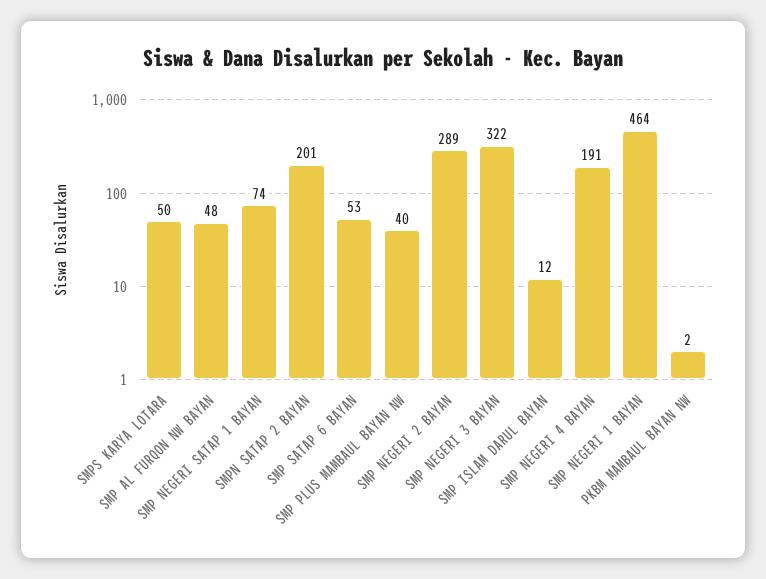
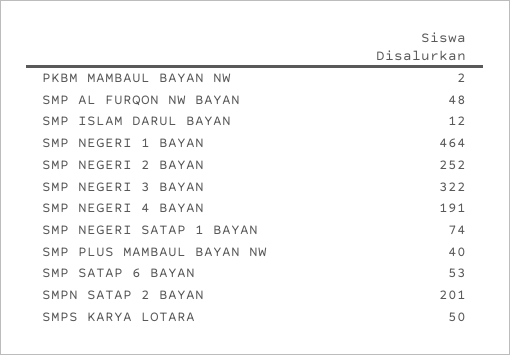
SMP NEGERI 2 BAYAN: 289 -> 252

